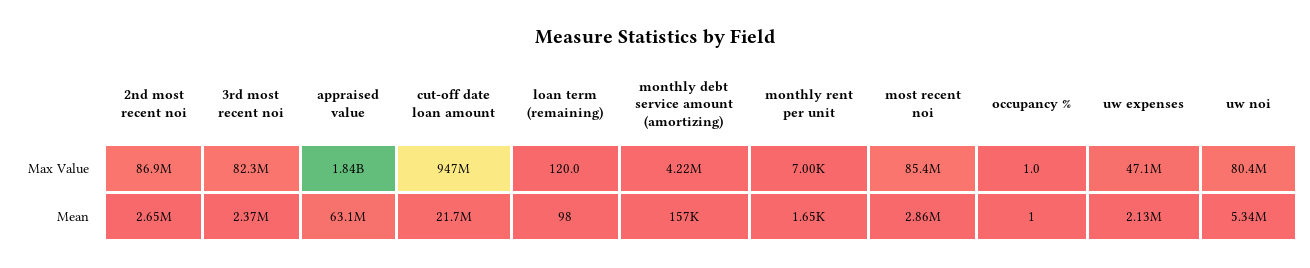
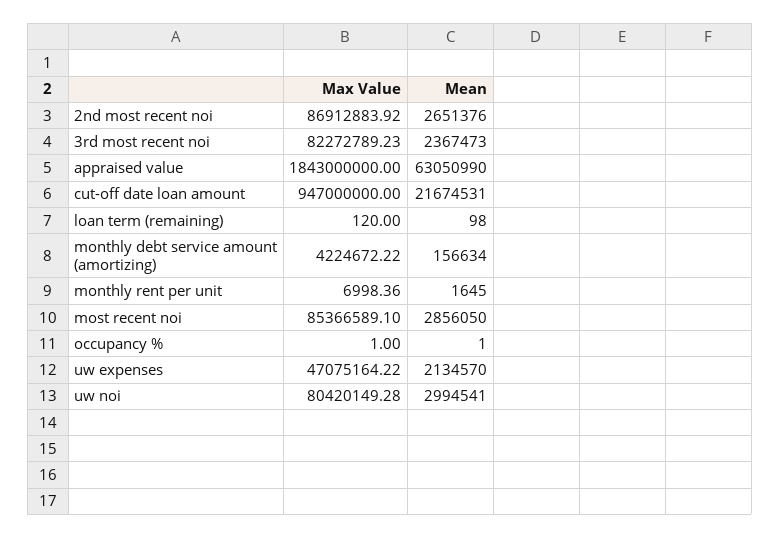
uw noi, Mean: 5340000 -> 2994541

